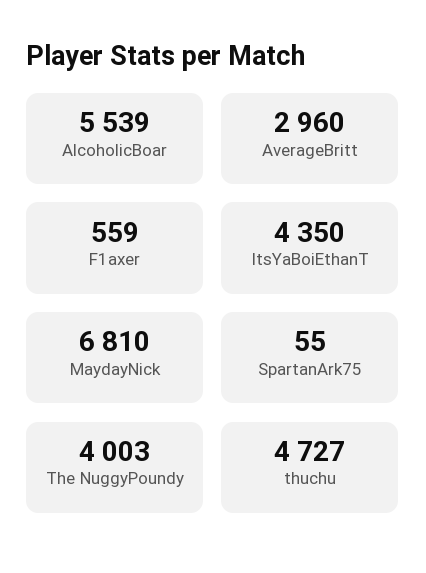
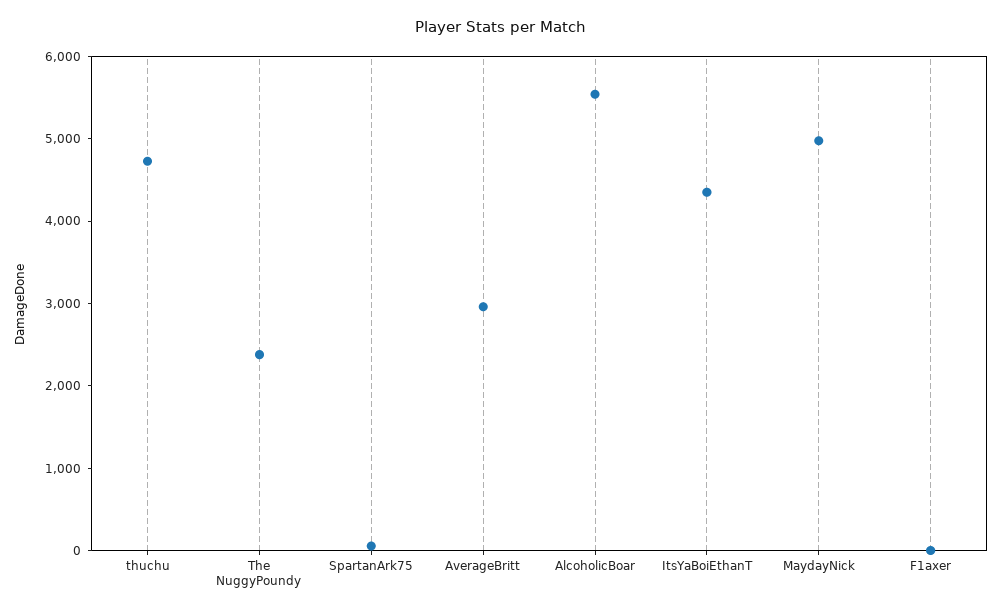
F1axer: 559 -> 0
MaydayNick: 6810 -> 5000
The NuggyPoundy: 4003 -> 2400

